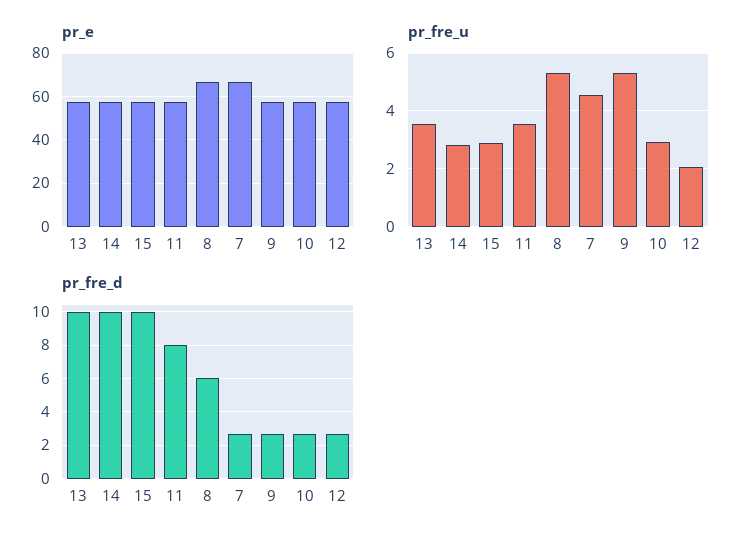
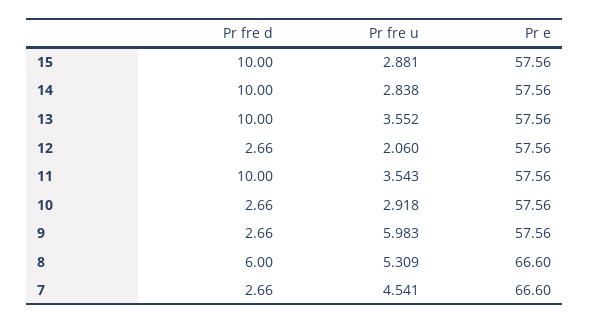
pr_fre_u, 9: 5.25 -> 5.983
pr_fre_d, 11: 8 -> 10

